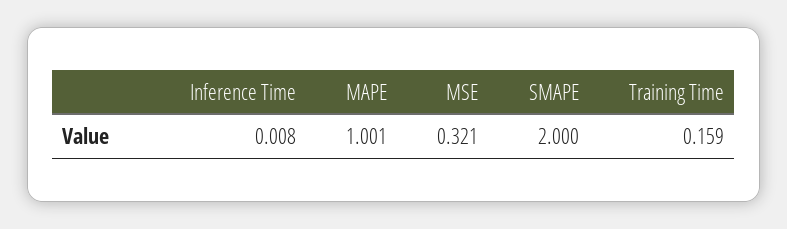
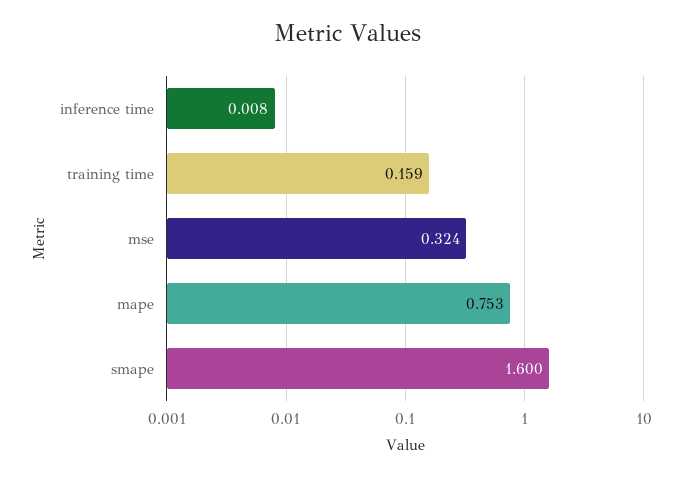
MAPE: 1.001 -> 0.753
MSE: 0.321 -> 0.324
SMAPE: 2 -> 1.6

